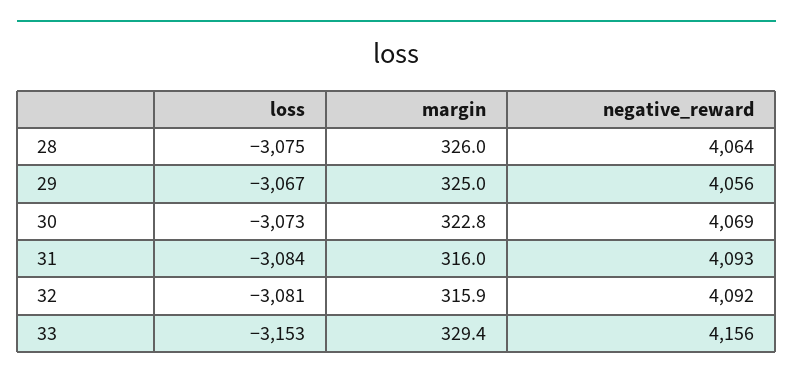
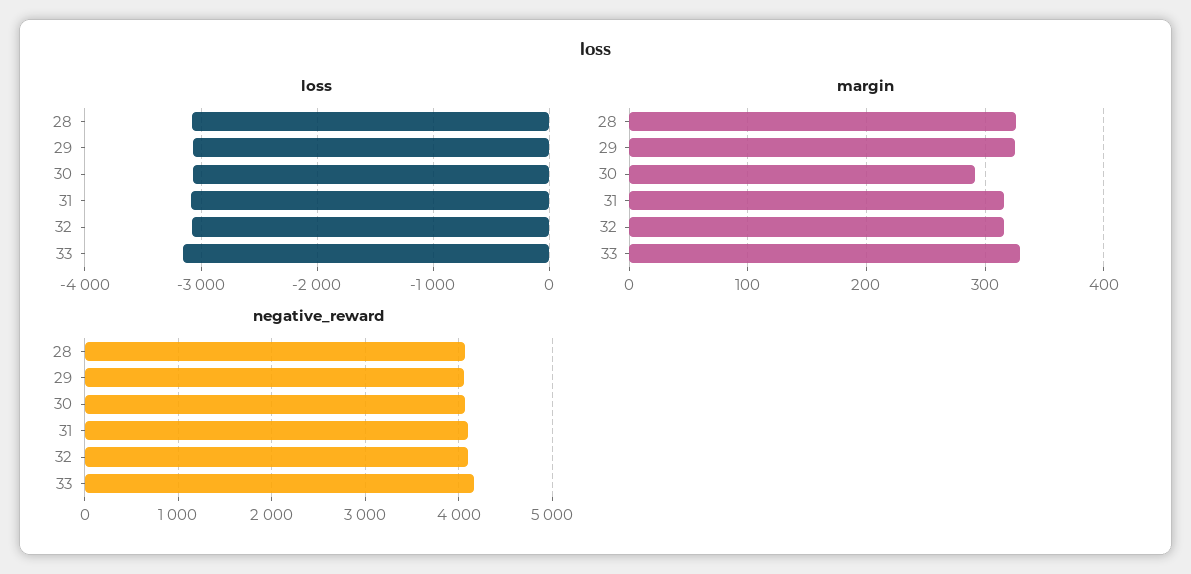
margin, 30: 322.8 -> 290

